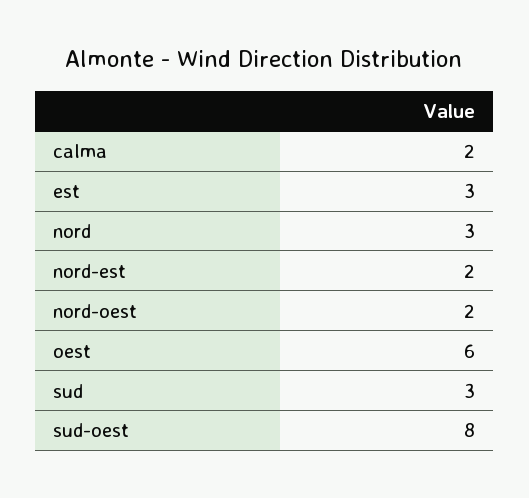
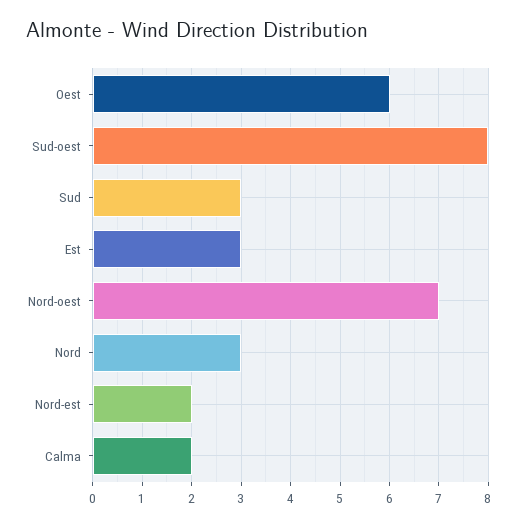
nord-oest: 2 -> 7

